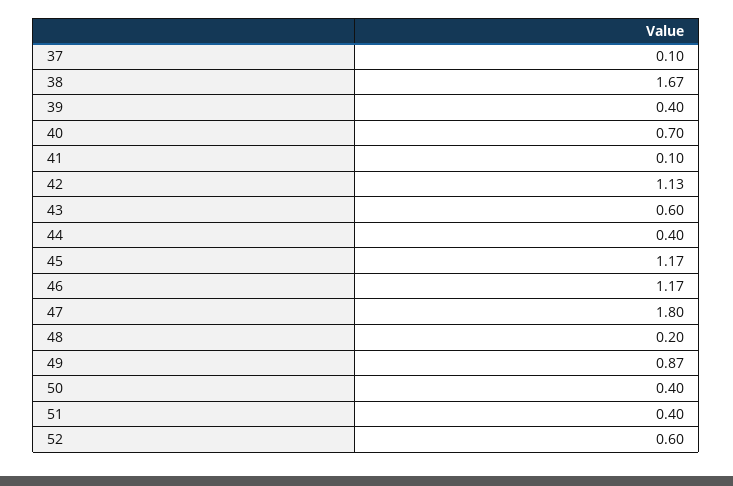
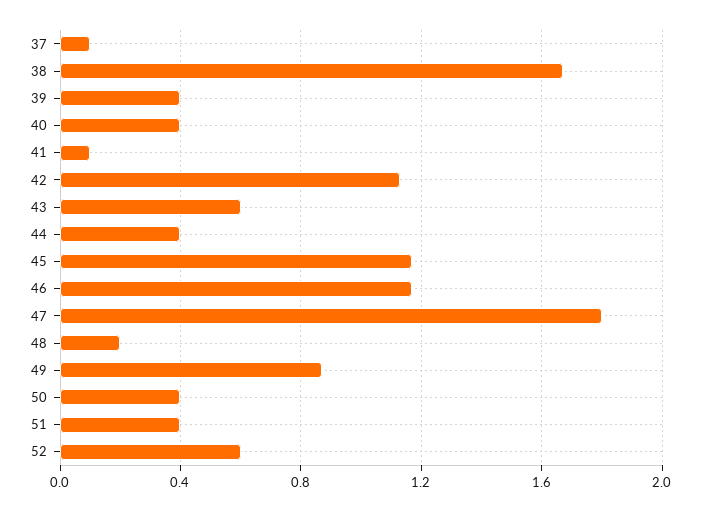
40: 0.7 -> 0.4

